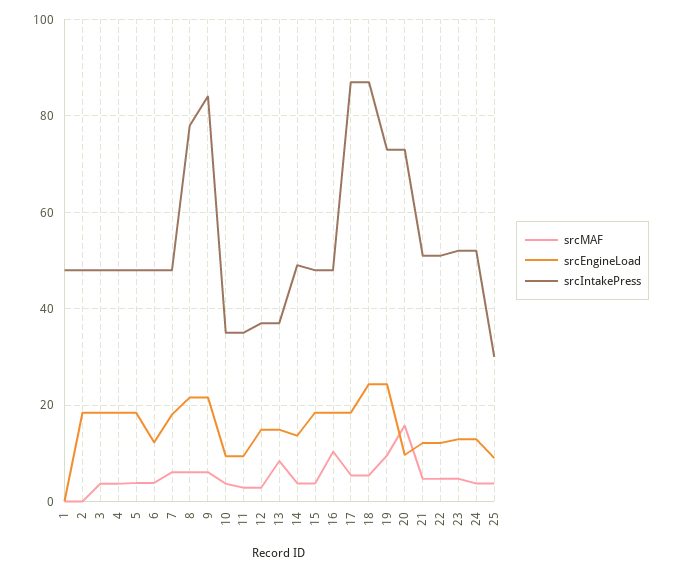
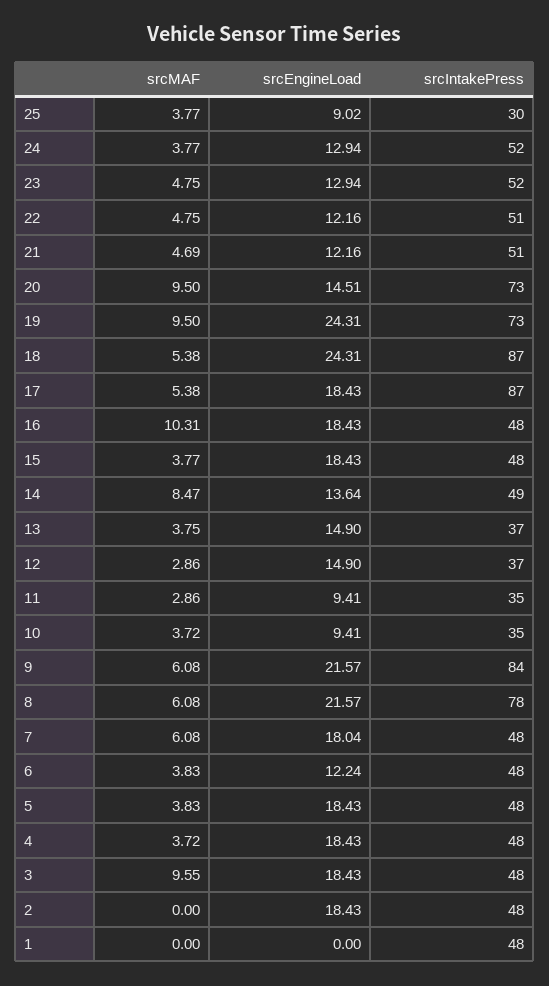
srcMAF, 3: 4 -> 9.55
srcMAF, 13: 8 -> 3.75
srcMAF, 14: 4 -> 8.47
srcMAF, 20: 16 -> 9.5
srcEngineLoad, 20: 10 -> 14.51

